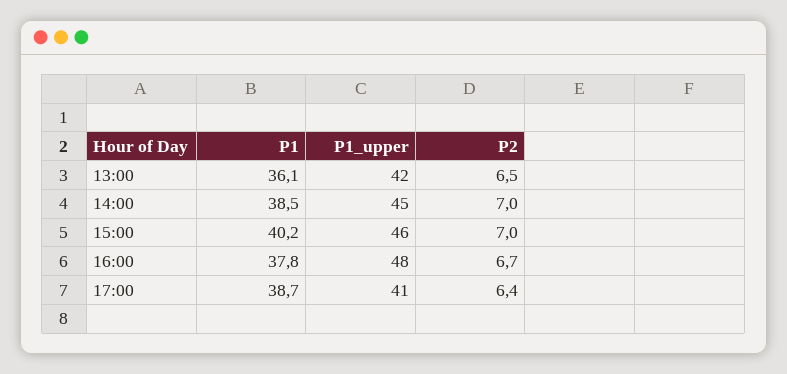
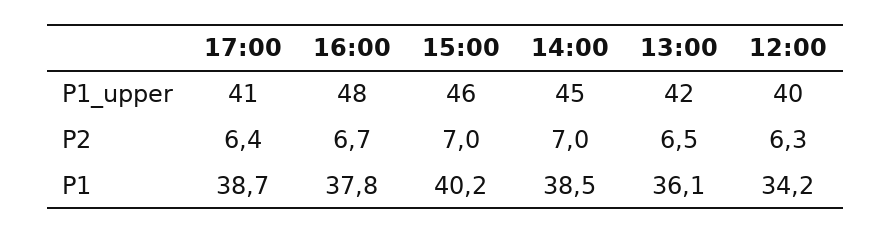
P1_upper, 12:00: none -> 40
P2, 12:00: none -> 6.3
P1, 12:00: none -> 34.2

